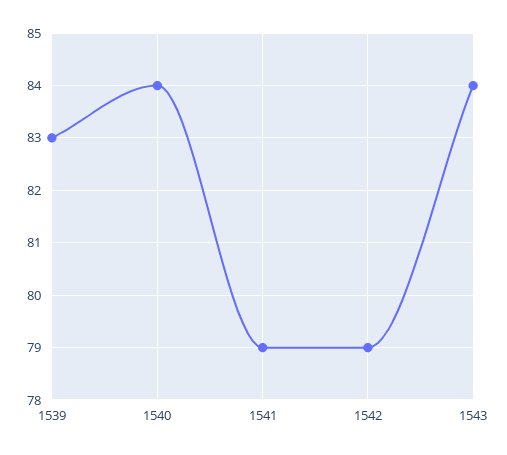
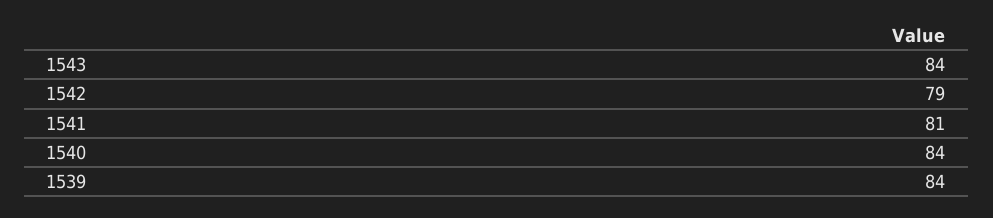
1539: 83 -> 84
1541: 79 -> 81

